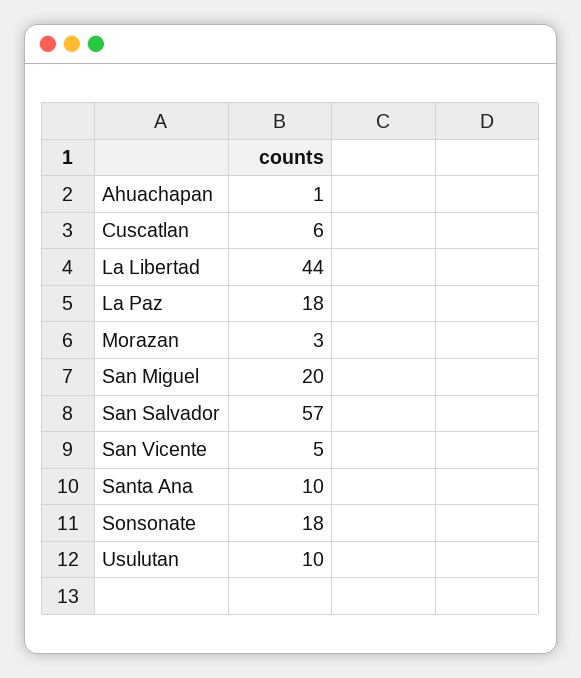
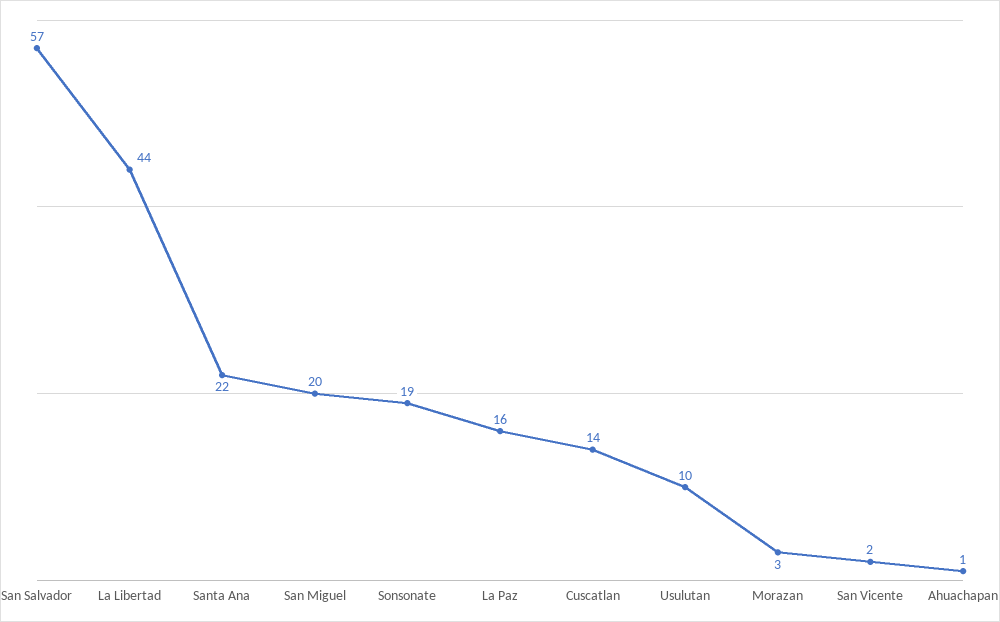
Cuscatlan: 6 -> 14
La Paz: 18 -> 16
San Vicente: 5 -> 2
Santa Ana: 10 -> 22
Sonsonate: 18 -> 19

